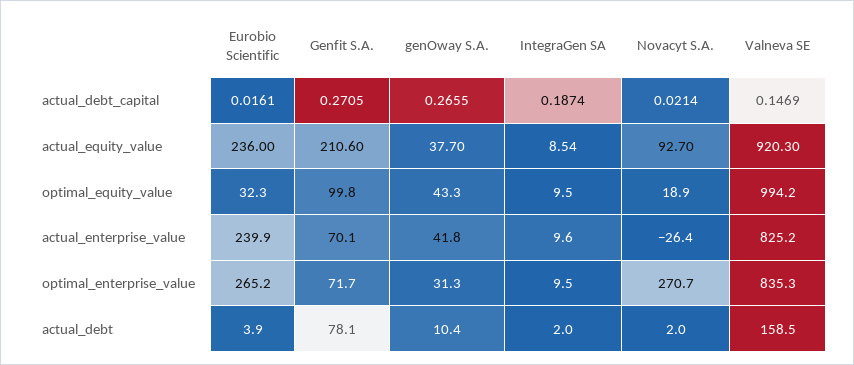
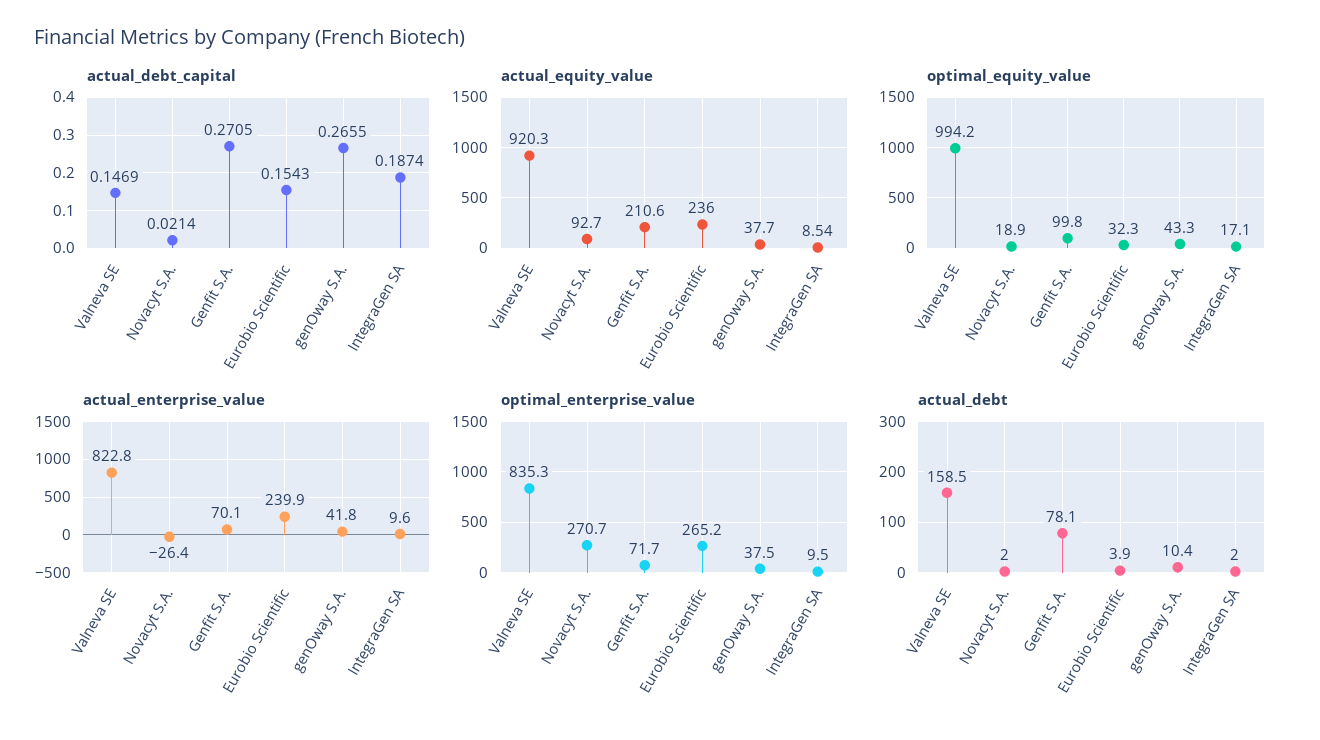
actual_debt_capital, Eurobio Scientific: 0.0161 -> 0.1543
optimal_equity_value, IntegraGen SA: 9.5 -> 17.1
actual_enterprise_value, Valneva SE: 825.2 -> 822.8
optimal_enterprise_value, genOway S.A.: 31.3 -> 37.5

